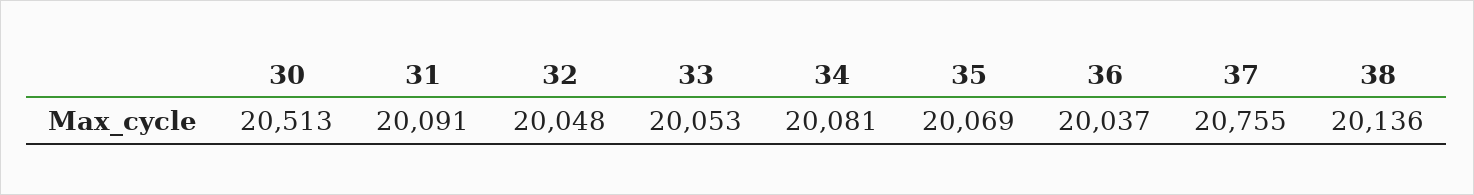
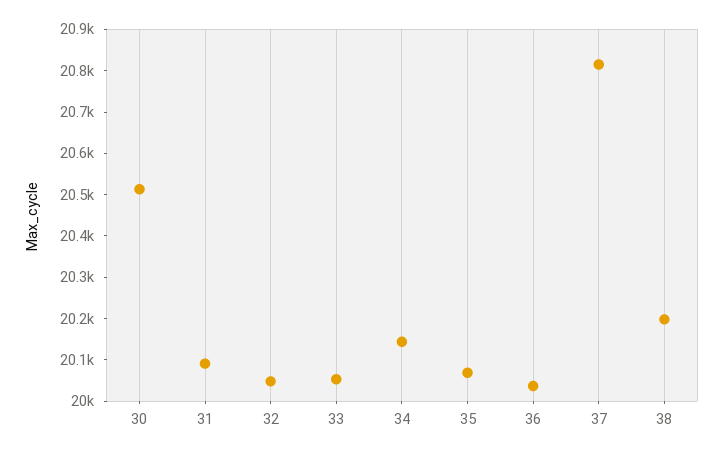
34: 20081 -> 20140
37: 20755 -> 20820
38: 20136 -> 20200

